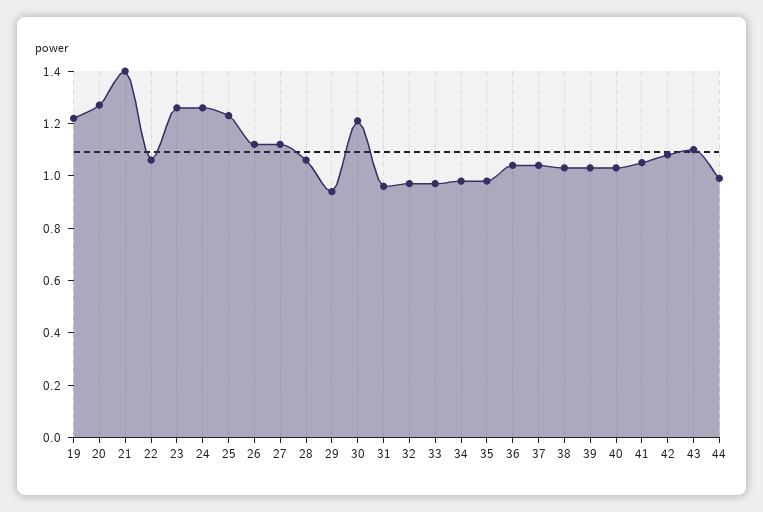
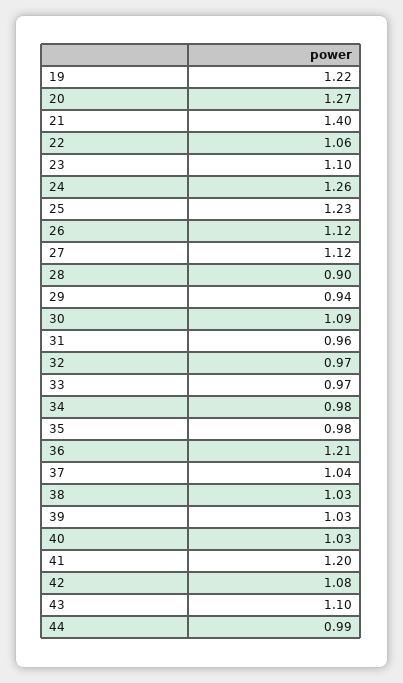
23: 1.25 -> 1.1
28: 1.05 -> 0.9
30: 1.2 -> 1.09
36: 1.05 -> 1.21
41: 1.05 -> 1.2

